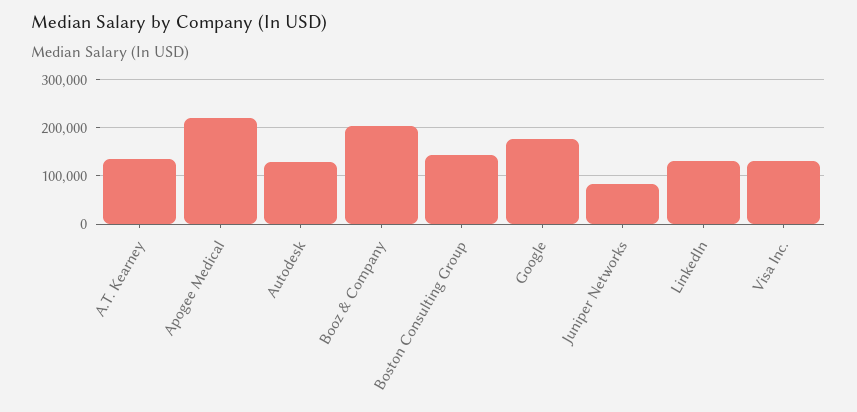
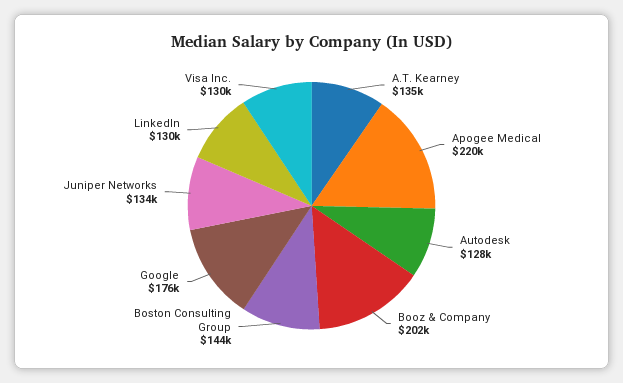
Juniper Networks: 80000 -> 134000

